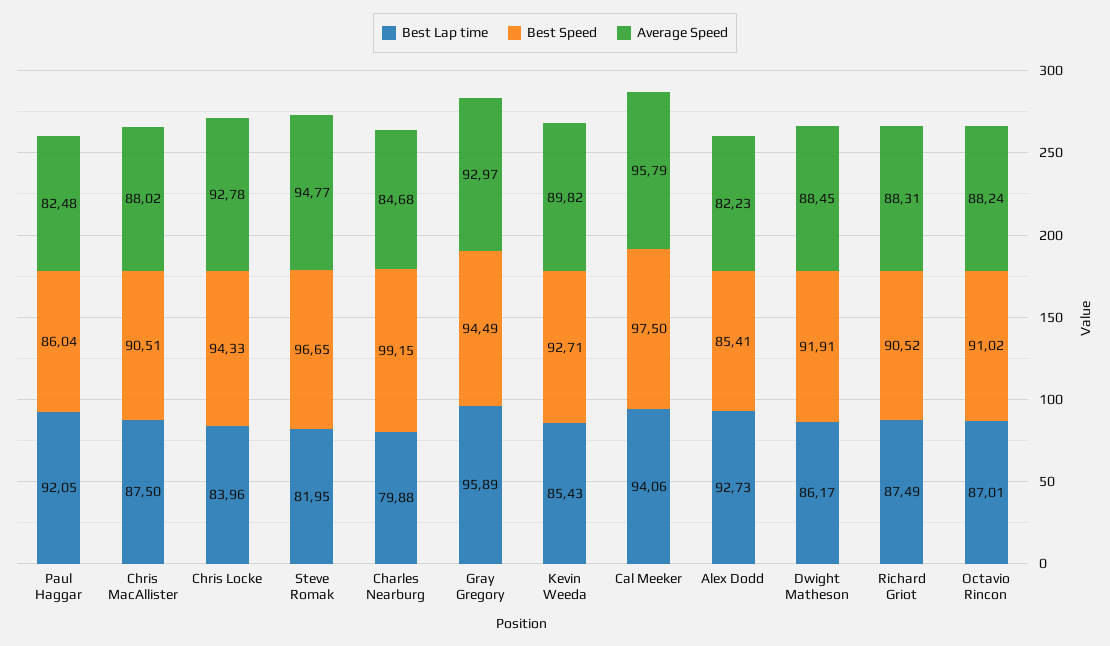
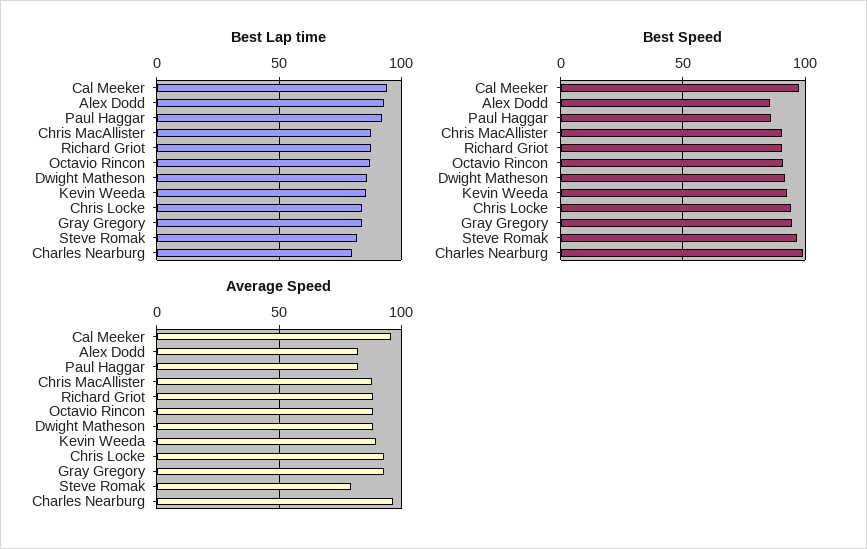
Average Speed, Steve Romak: 94.77 -> 80
Average Speed, Charles Nearburg: 84.68 -> 95
Best Lap time, Gray Gregory: 95.89 -> 85

